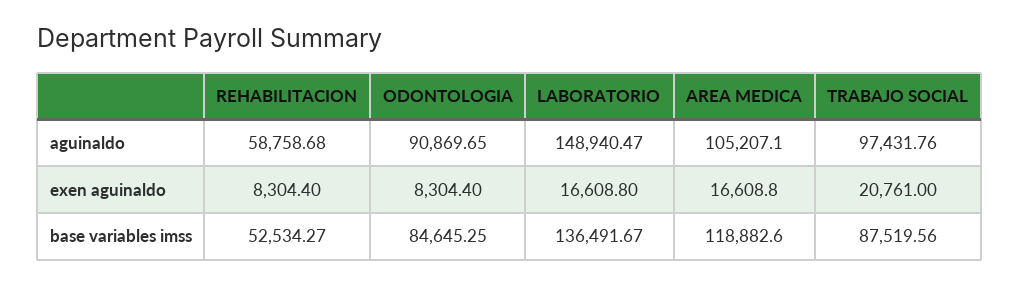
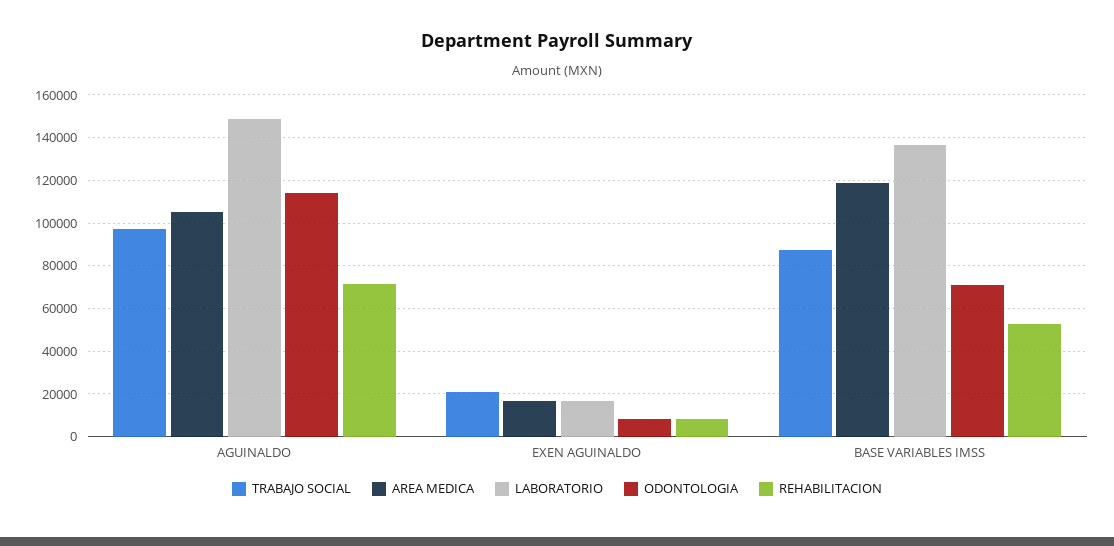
REHABILITACION, aguinaldo: 58758.68 -> 70000
ODONTOLOGIA, aguinaldo: 90869.65 -> 115000
ODONTOLOGIA, base variables imss: 84645.25 -> 70000

